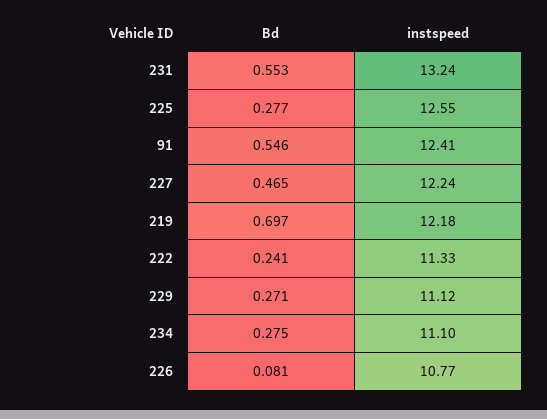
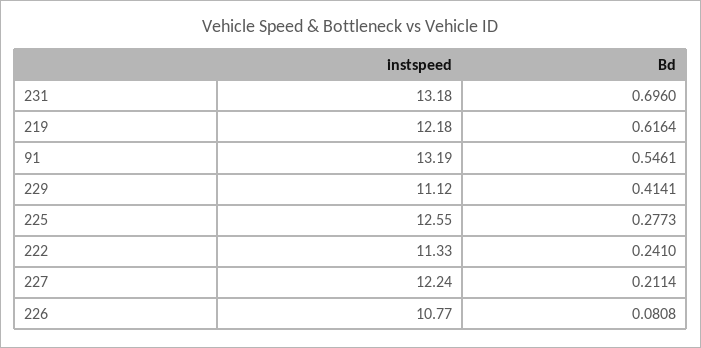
Bd, 231: 0.553 -> 0.696
instspeed, 231: 13.24 -> 13.18
instspeed, 91: 12.41 -> 13.19
Bd, 227: 0.465 -> 0.2114
Bd, 219: 0.697 -> 0.6164
Bd, 229: 0.271 -> 0.4141
Bd, 234: 0.275 -> none
instspeed, 234: 11.1 -> none

